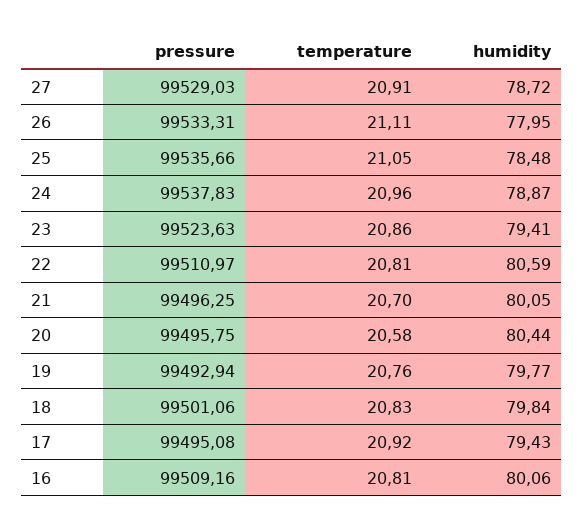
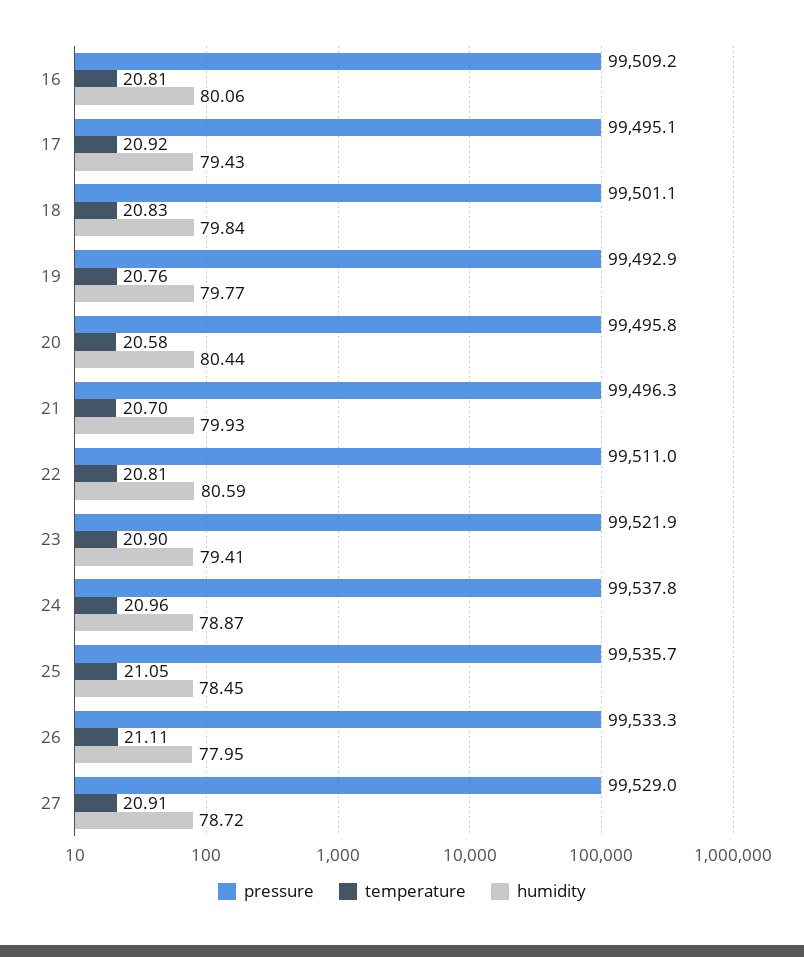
humidity, 25: 78.48 -> 78.45
pressure, 23: 99523.63 -> 99521.9
temperature, 23: 20.86 -> 20.9
humidity, 21: 80.05 -> 79.93

